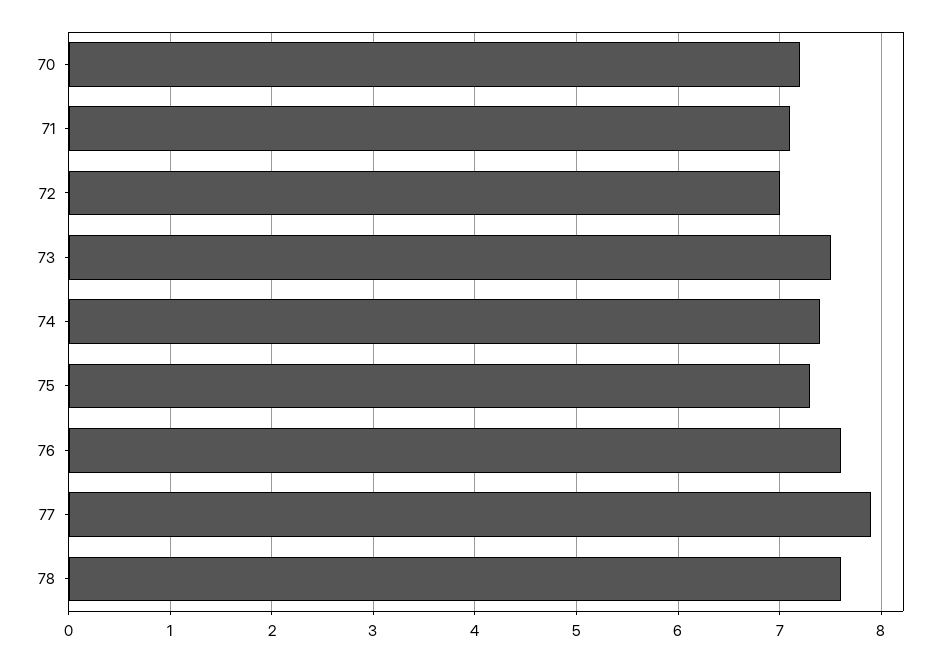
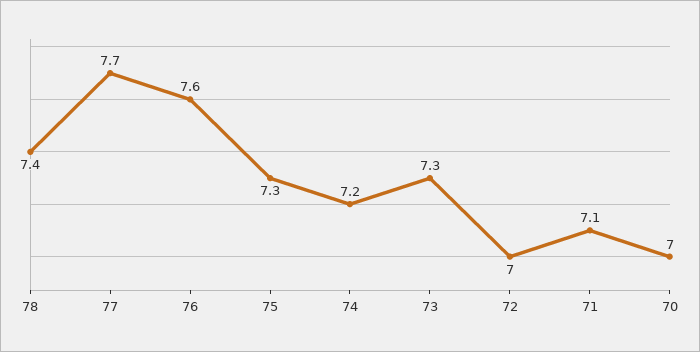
70: 7.2 -> 7
73: 7.5 -> 7.3
74: 7.4 -> 7.2
77: 7.9 -> 7.7
78: 7.6 -> 7.4

